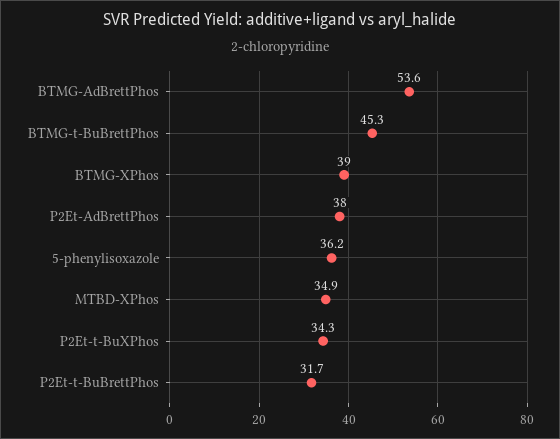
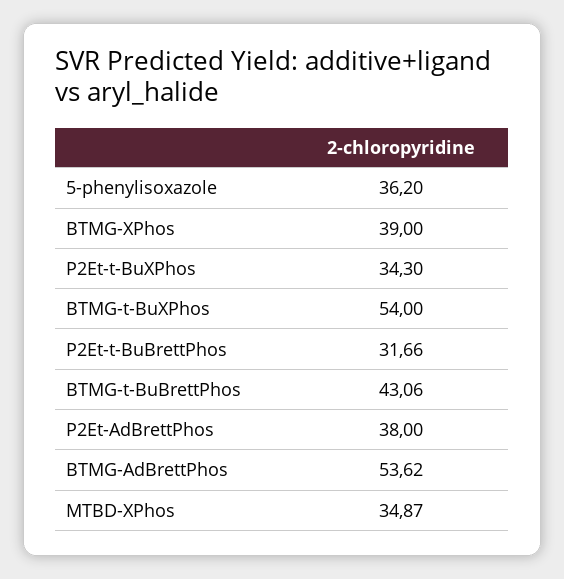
BTMG-t-BuBrettPhos: 45.3 -> 43.06
BTMG-t-BuXPhos: none -> 54

